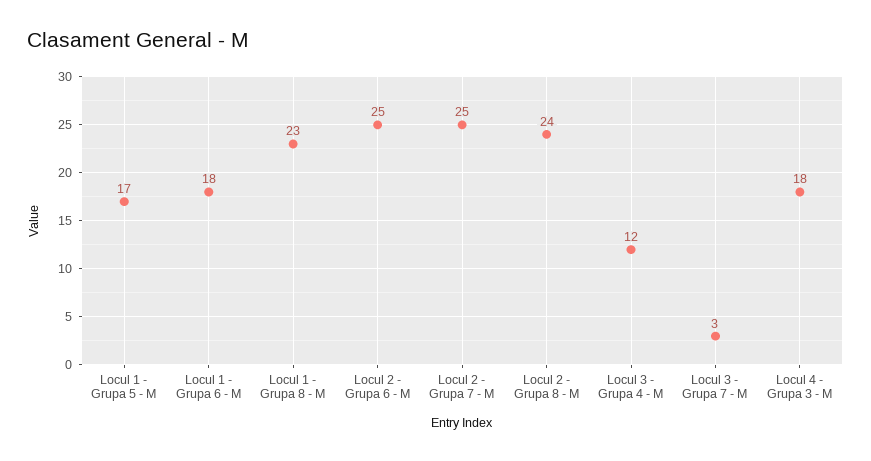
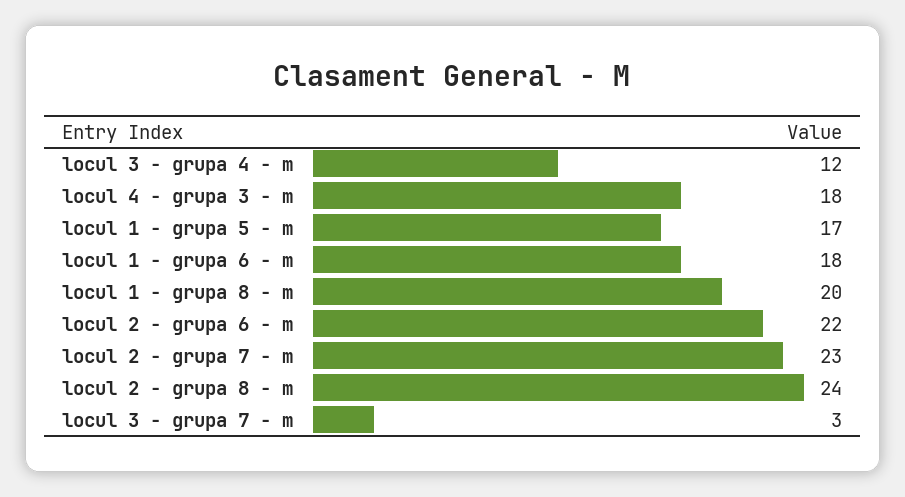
Locul 1 - Grupa 8 - M: 23 -> 20
Locul 2 - Grupa 6 - M: 25 -> 22
Locul 2 - Grupa 7 - M: 25 -> 23

